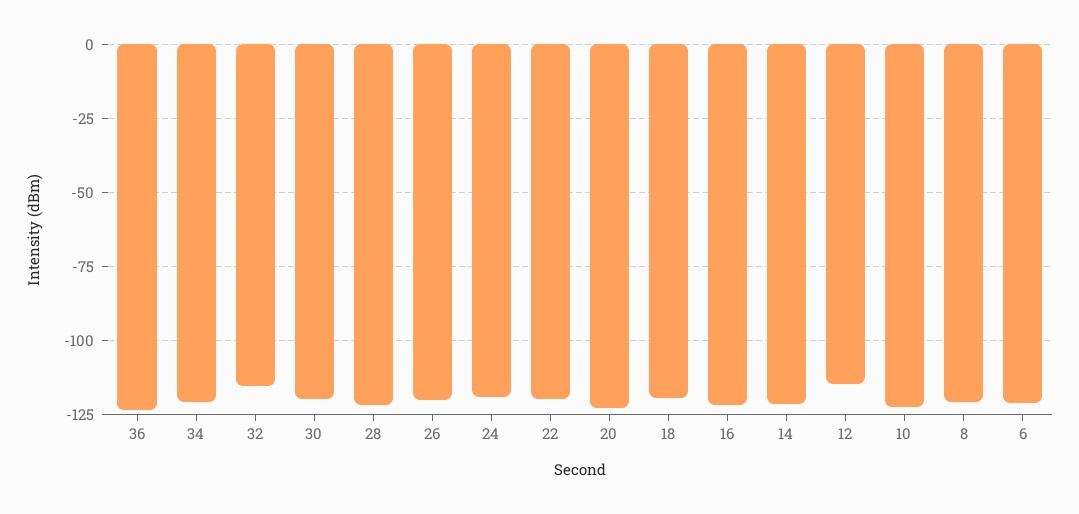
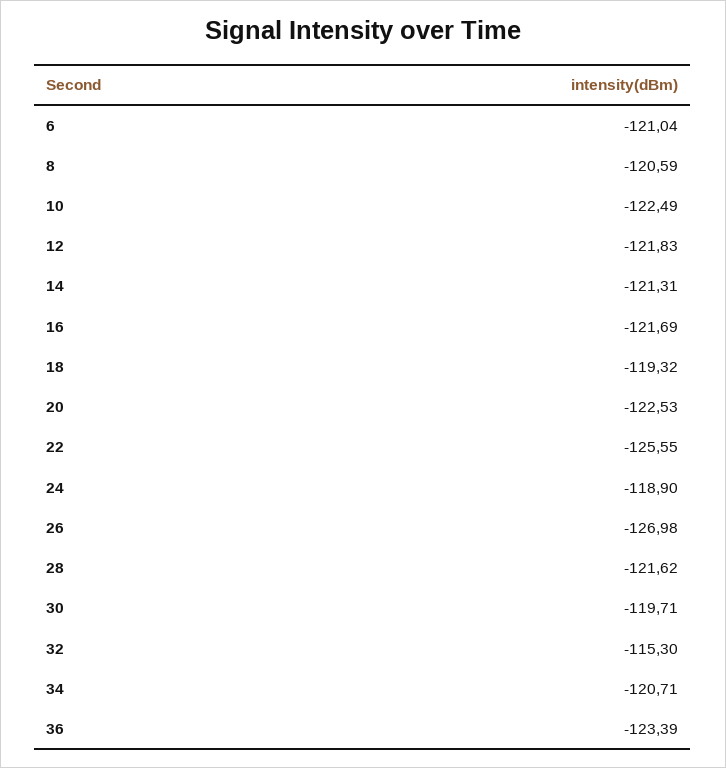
26: -120 -> -126.98
22: -120 -> -125.55
12: -115 -> -121.83

